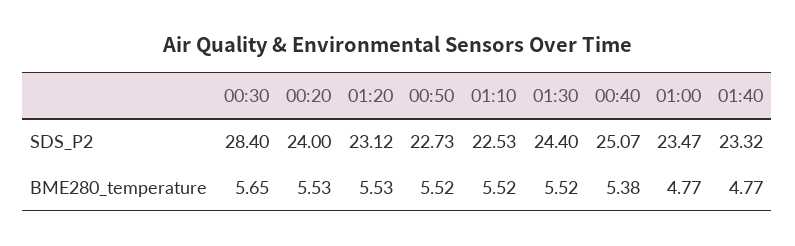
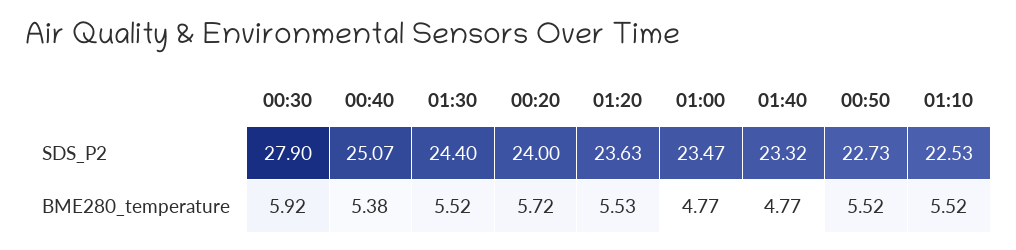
00:30, SDS_P2: 28.4 -> 27.9
01:20, SDS_P2: 23.12 -> 23.63
00:30, BME280_temperature: 5.65 -> 5.92
00:20, BME280_temperature: 5.53 -> 5.72

